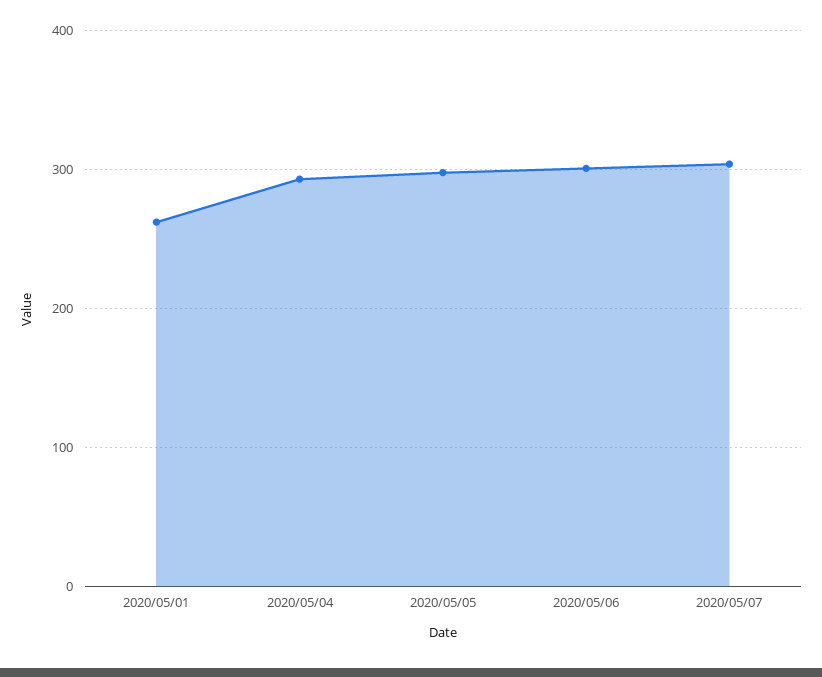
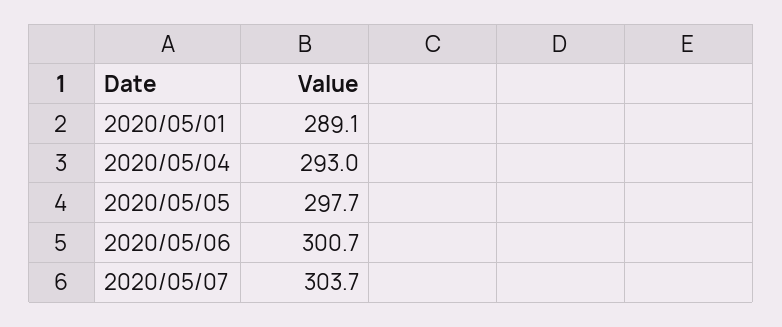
2020/05/01: 260 -> 289.1

